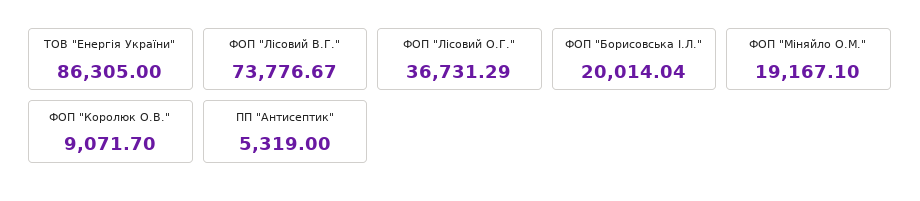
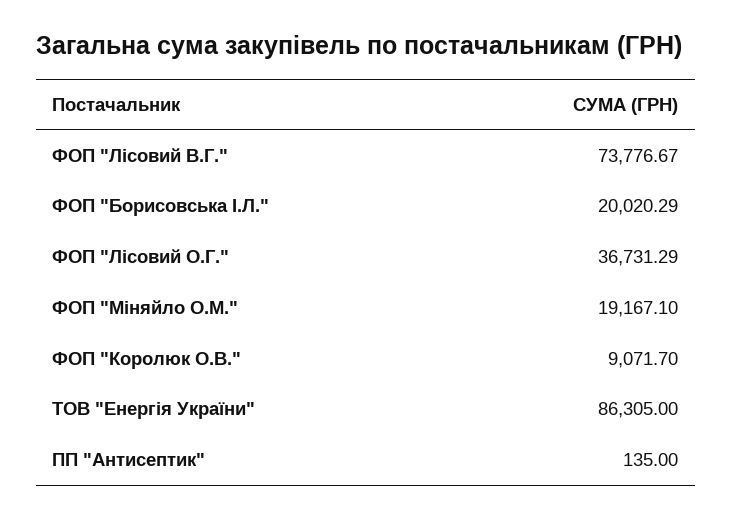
ФОП "Борисовська І.Л.": 20014.04 -> 20020.29
ПП "Антисептик": 5319 -> 135

